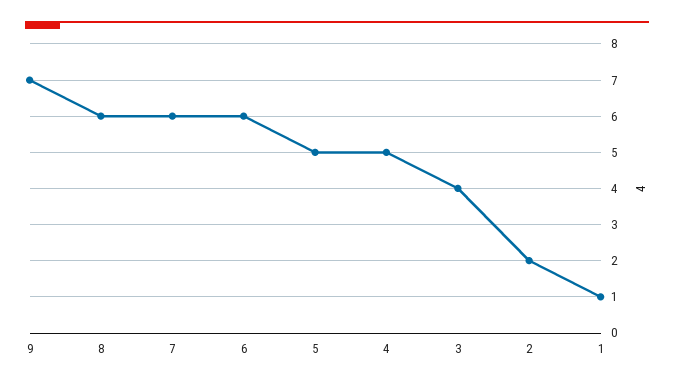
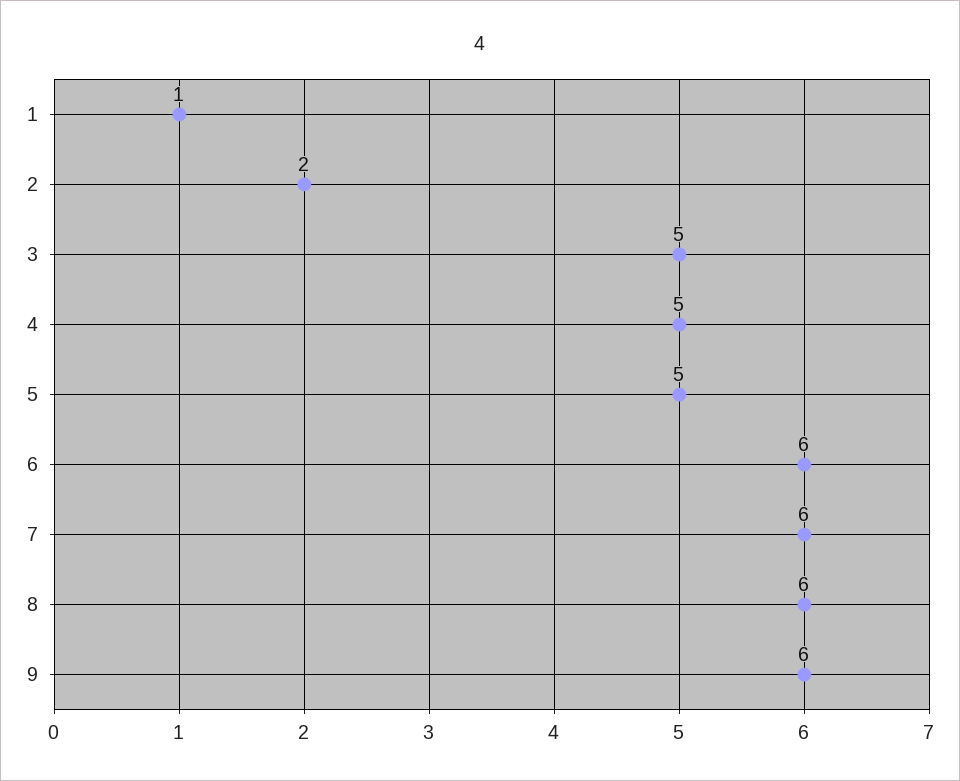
9: 7 -> 6
3: 4 -> 5

